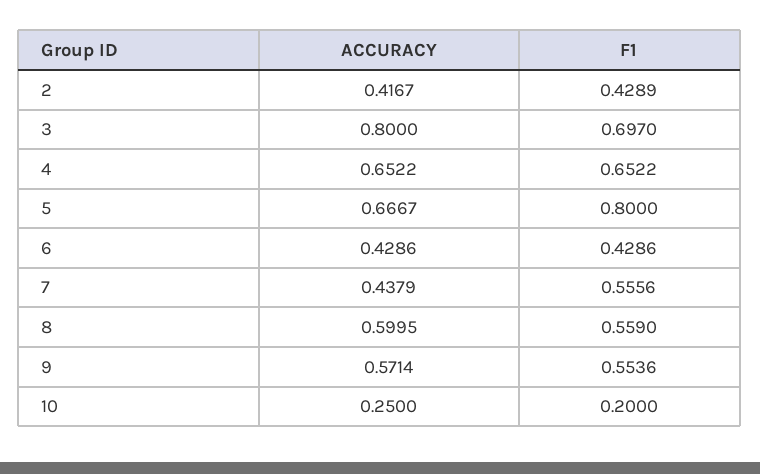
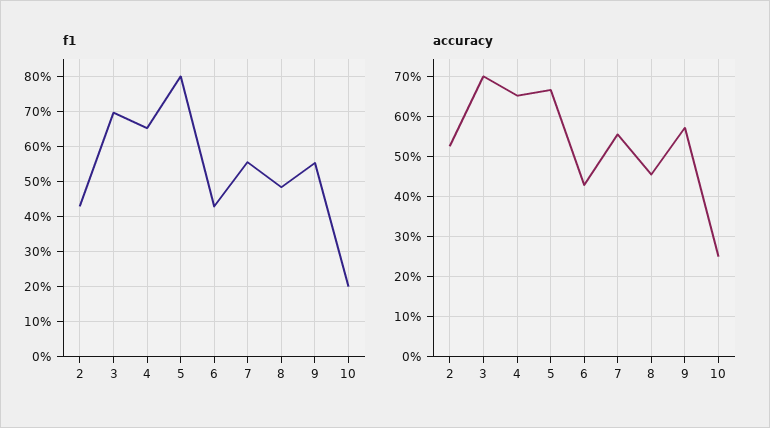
ACCURACY, 2: 0.4167 -> 0.52
ACCURACY, 3: 0.8 -> 0.7
ACCURACY, 7: 0.4379 -> 0.56
ACCURACY, 8: 0.5995 -> 0.46
F1, 8: 0.559 -> 0.48

